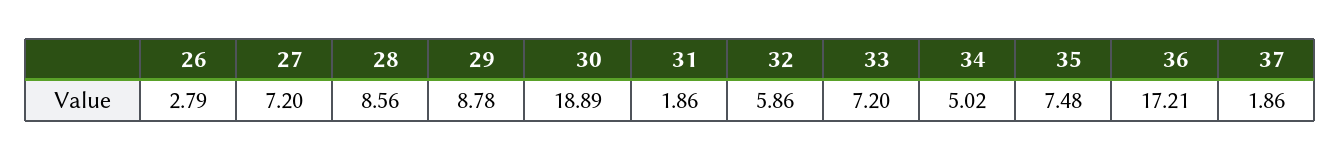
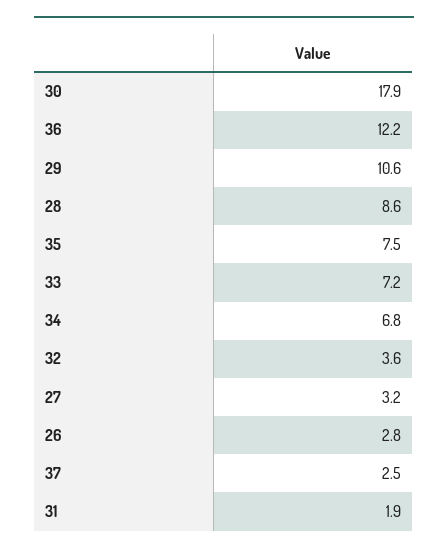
27: 7.2 -> 3.2
29: 8.78 -> 10.6
30: 18.89 -> 17.9
32: 5.86 -> 3.6
34: 5.02 -> 6.8
36: 17.21 -> 12.2
37: 1.86 -> 2.5

